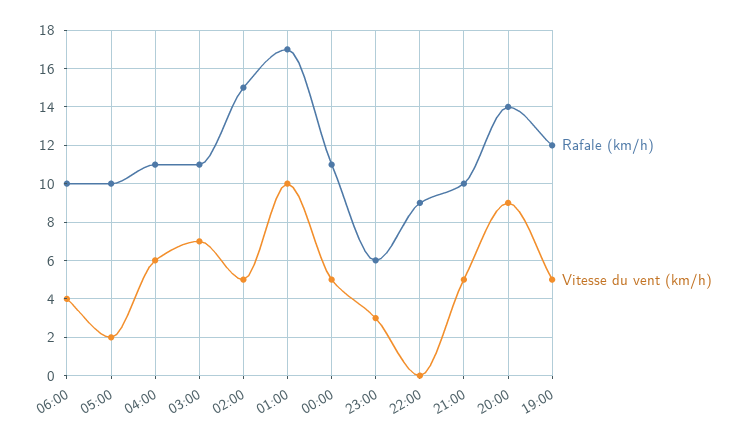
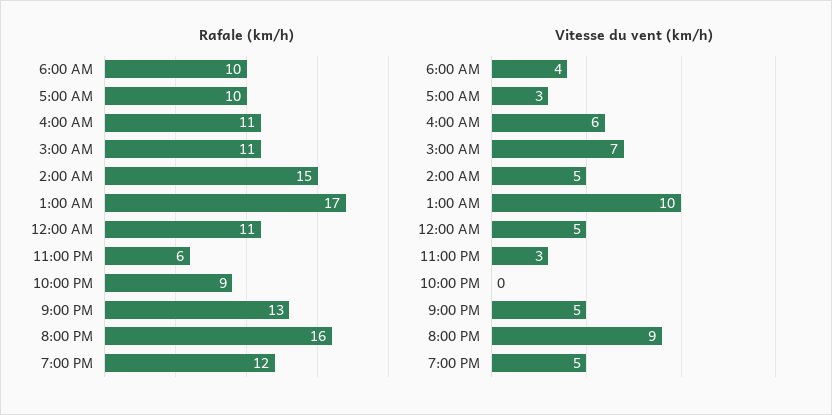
Vitesse du vent (km/h), 05:00: 2 -> 3
Rafale (km/h), 21:00: 10 -> 13
Rafale (km/h), 20:00: 14 -> 16

